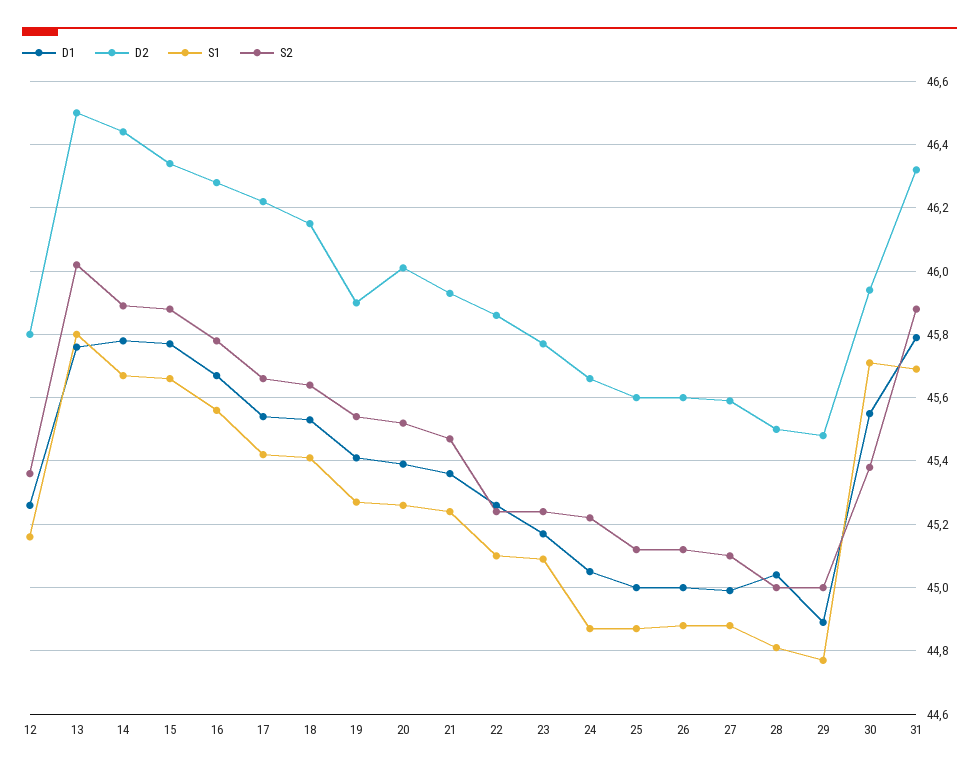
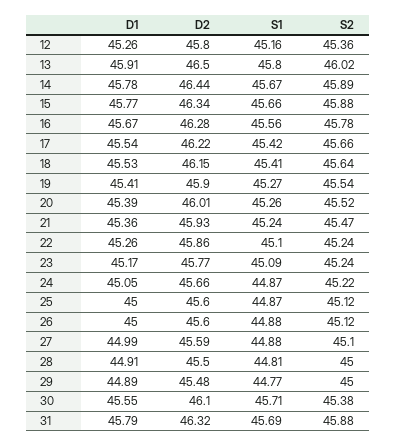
D1, 13: 45.75 -> 45.91
D1, 28: 45.05 -> 44.91
D2, 30: 45.95 -> 46.1

